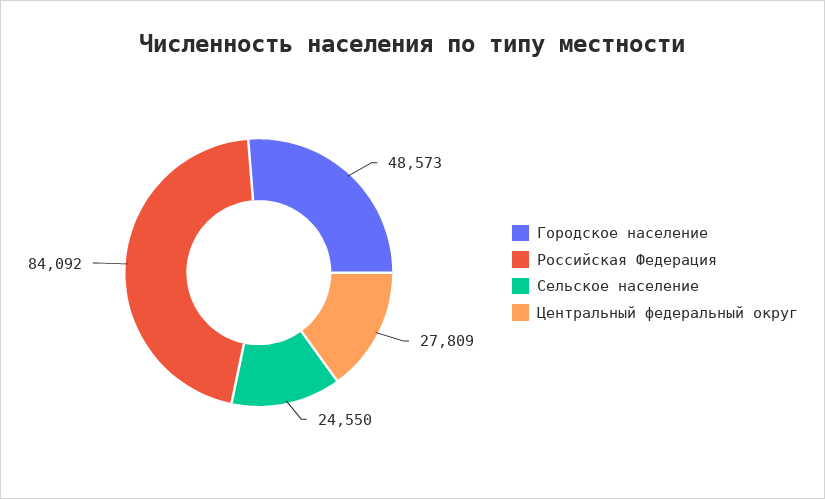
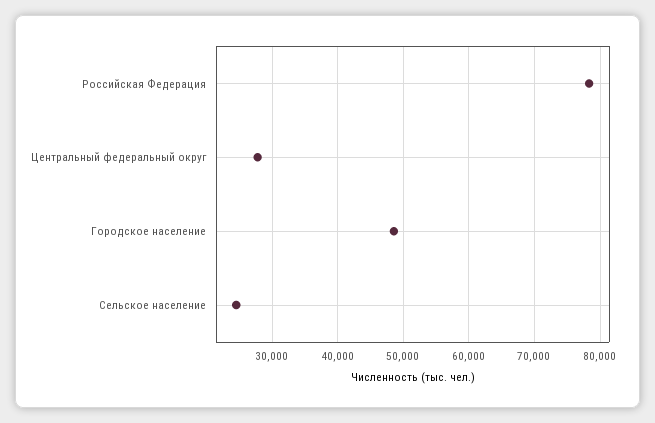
Российская Федерация: 84092 -> 78000

